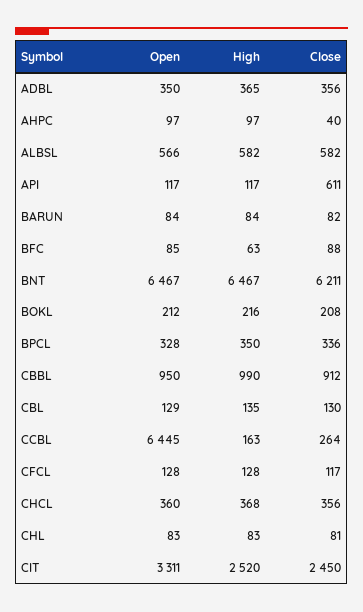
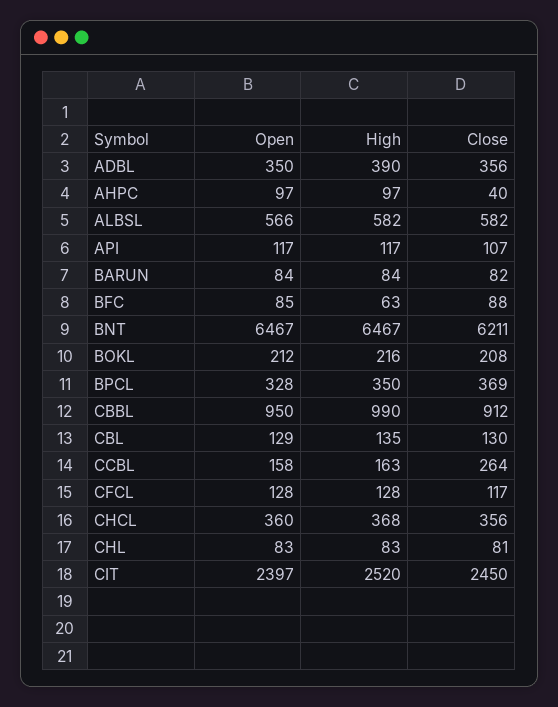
High, ADBL: 365 -> 390
Close, API: 611 -> 107
Close, BPCL: 336 -> 369
Open, CCBL: 6445 -> 158
Open, CIT: 3311 -> 2397

